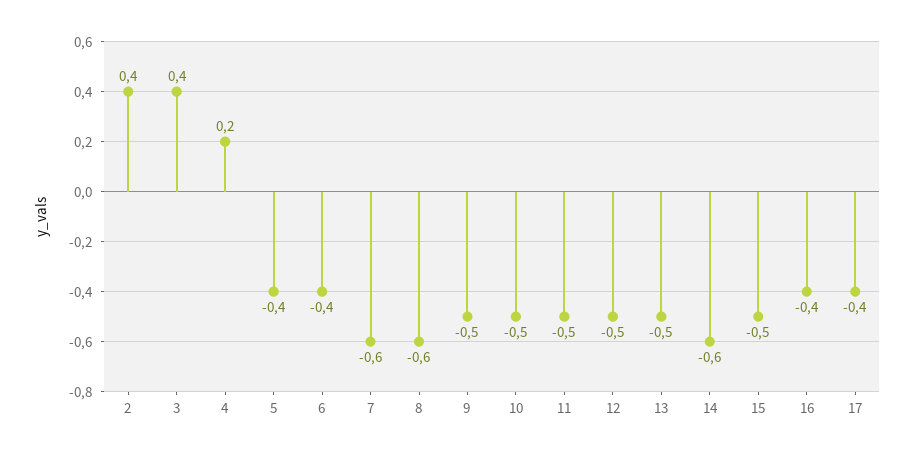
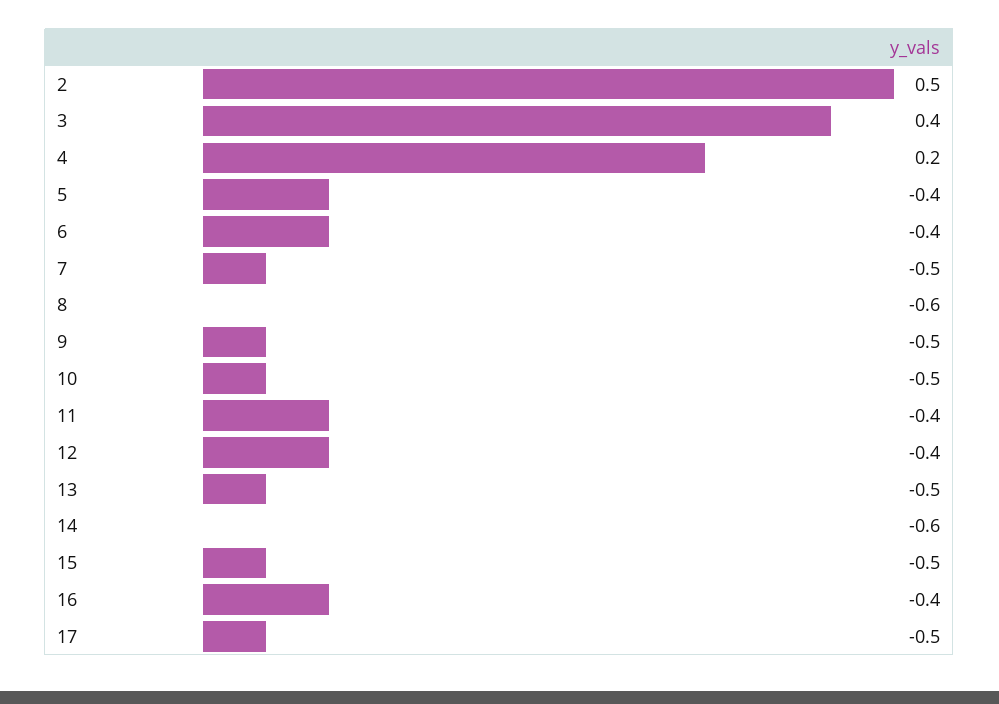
2: 0.4 -> 0.5
7: -0.6 -> -0.5
11: -0.5 -> -0.4
12: -0.5 -> -0.4
17: -0.4 -> -0.5

